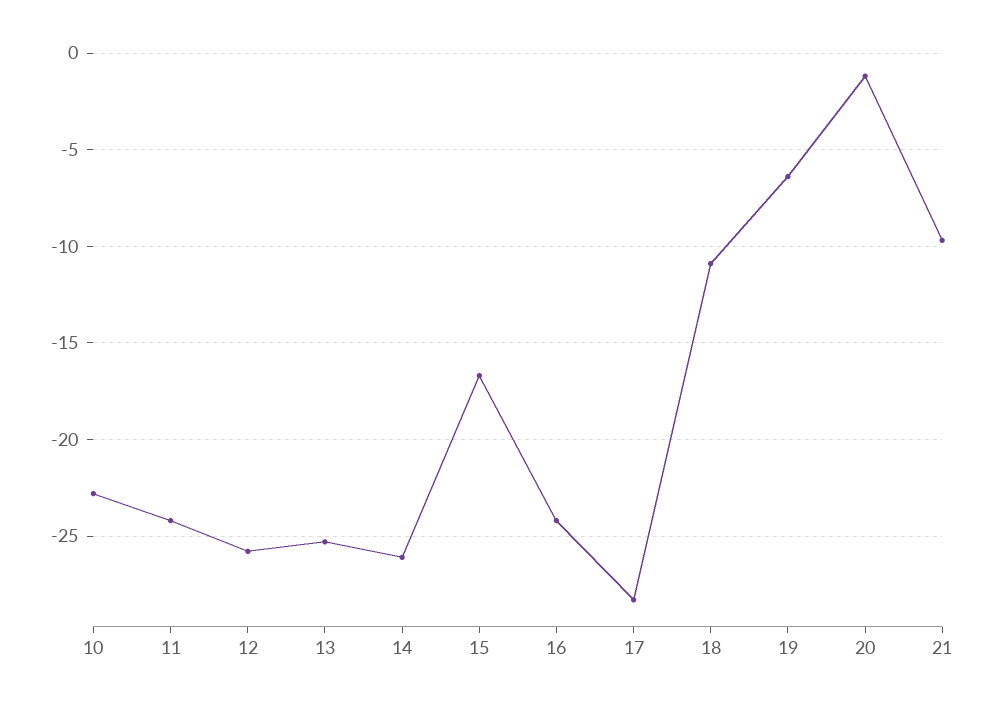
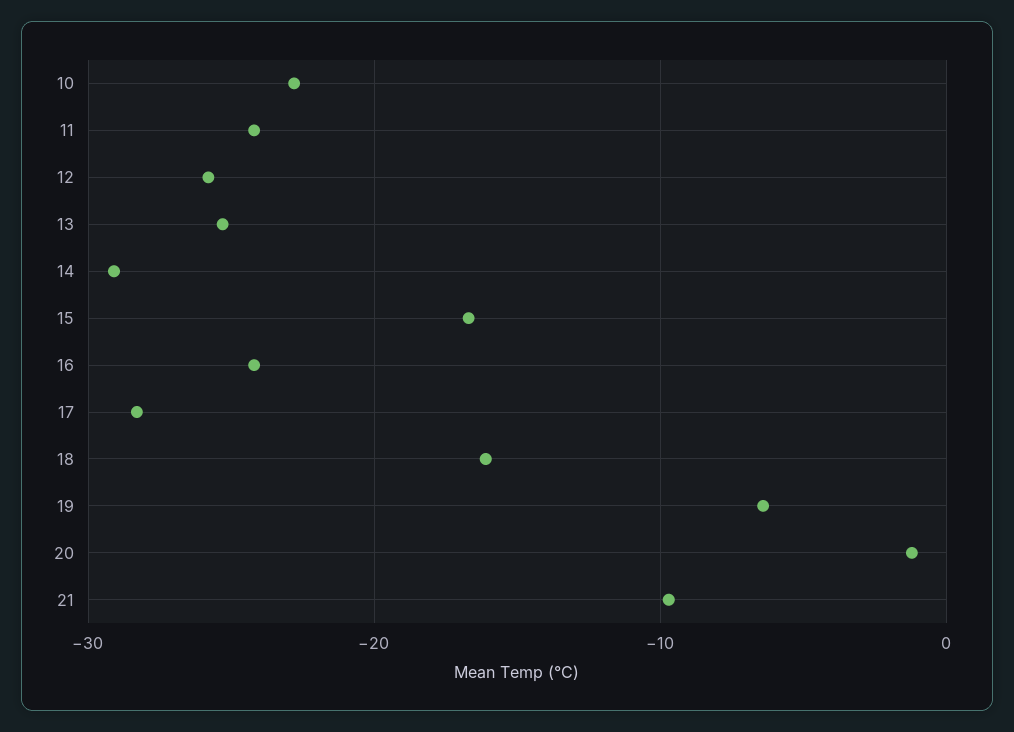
14: -26 -> -29
18: -11 -> -16

